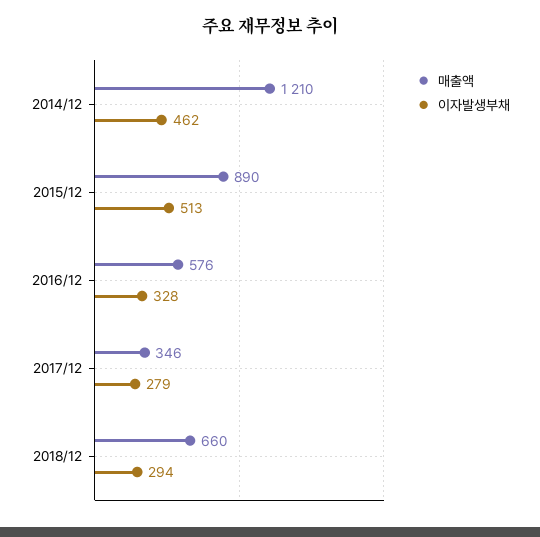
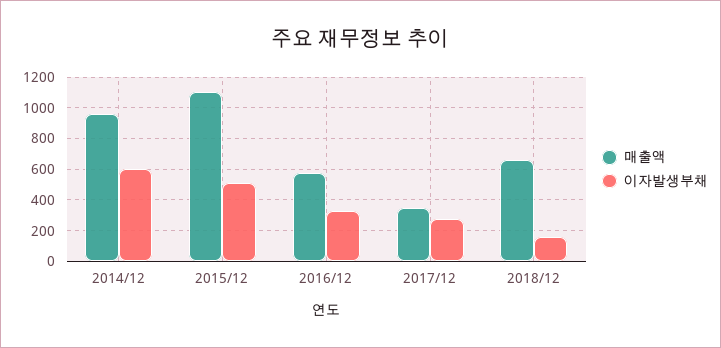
매출액, 2014/12: 1210 -> 950
이자발생부채, 2014/12: 462 -> 600
매출액, 2015/12: 890 -> 1100
이자발생부채, 2018/12: 294 -> 150

